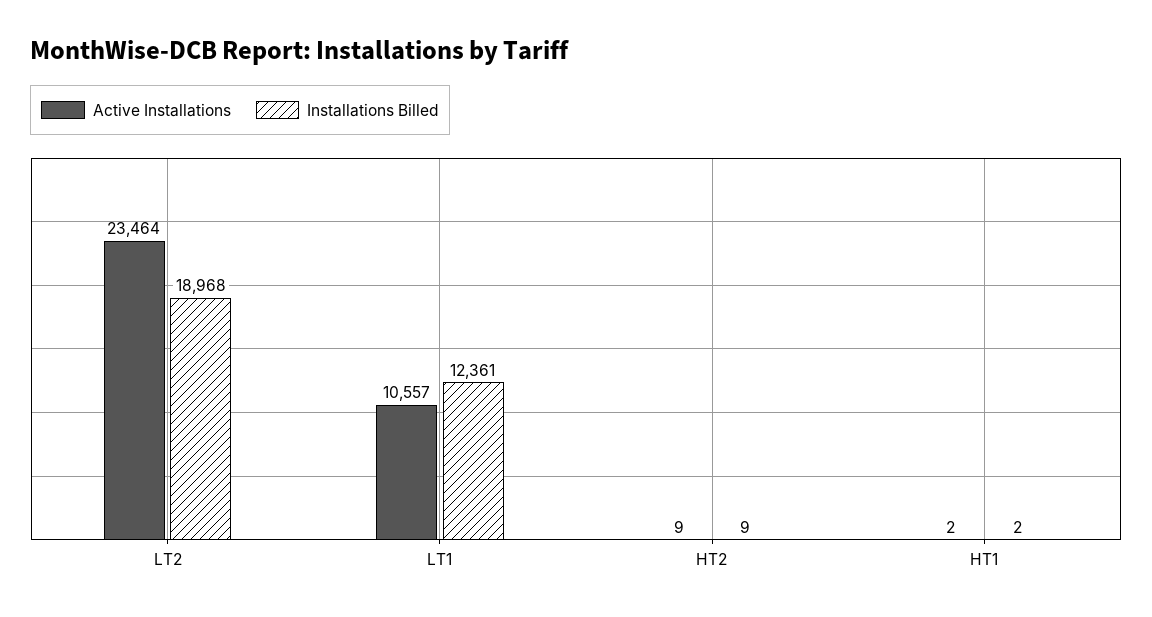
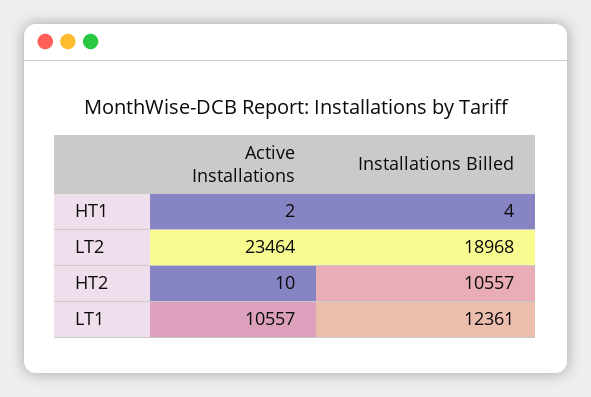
Active Installations, HT2: 9 -> 10
Installations Billed, HT2: 9 -> 10557
Installations Billed, HT1: 2 -> 4

